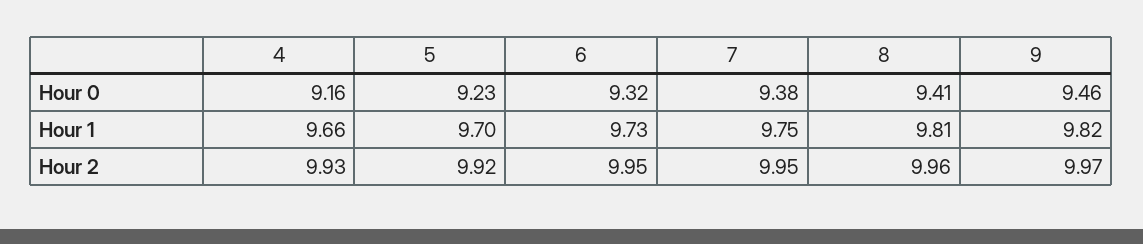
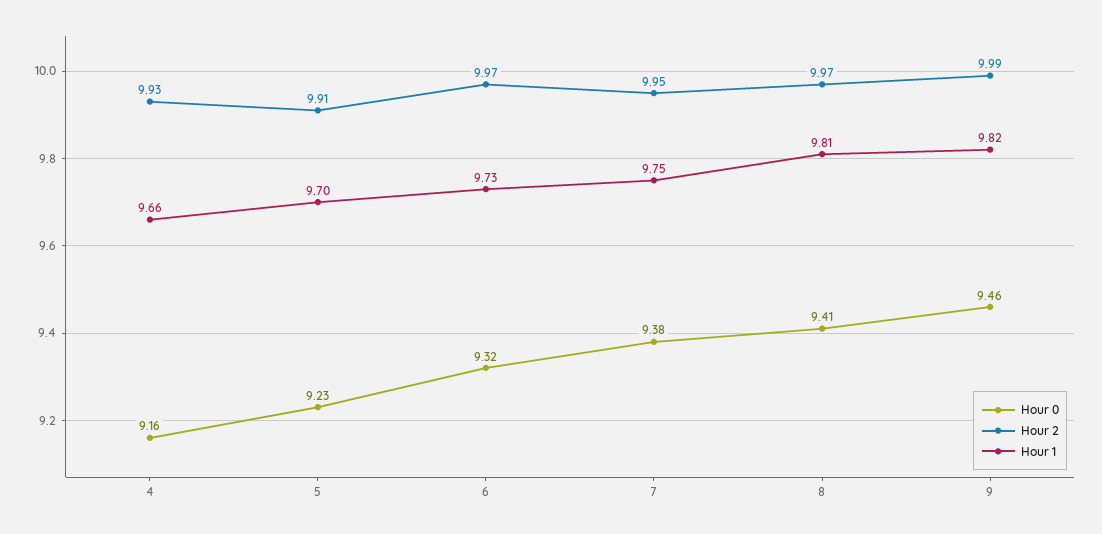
Hour 2, 5: 9.92 -> 9.91
Hour 2, 6: 9.95 -> 9.97
Hour 2, 8: 9.96 -> 9.97
Hour 2, 9: 9.97 -> 9.99

